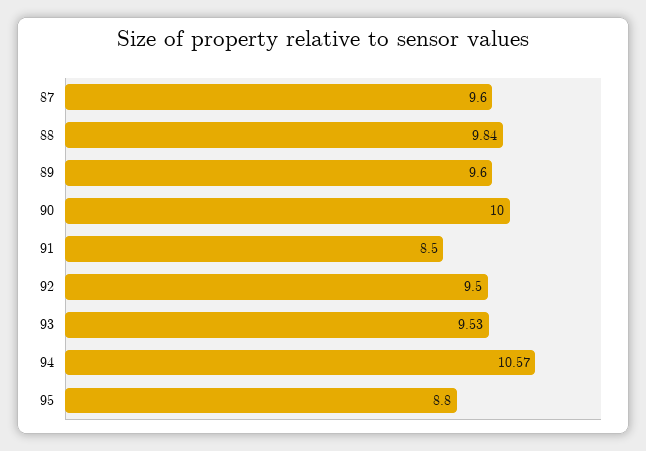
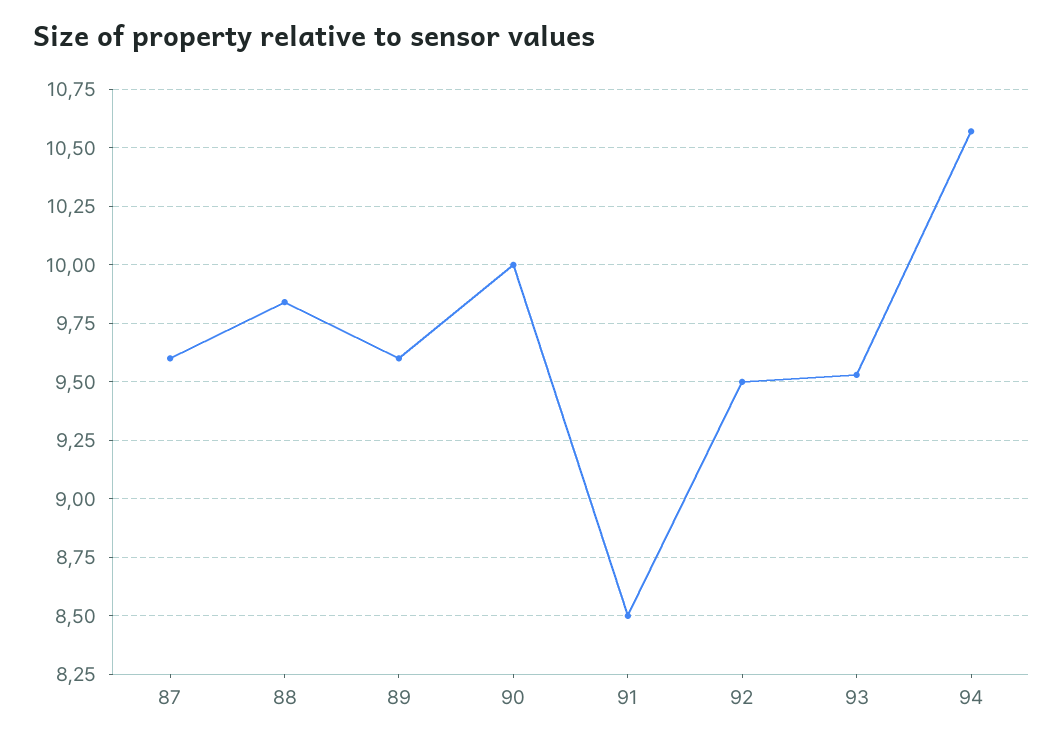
95: 8.8 -> none

